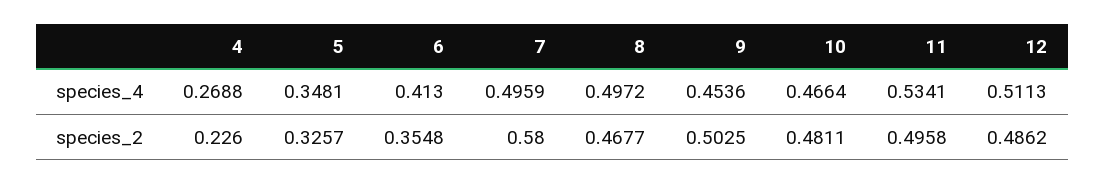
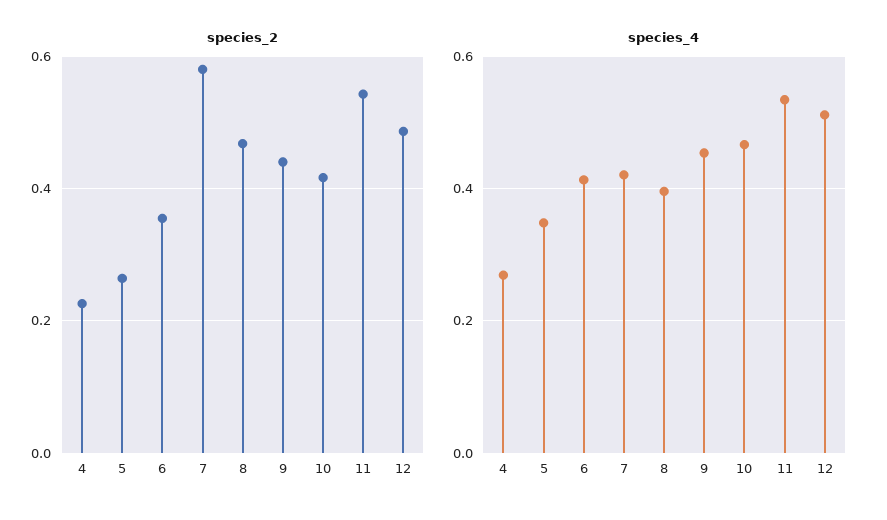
species_4, 7: 0.4959 -> 0.42
species_4, 8: 0.4972 -> 0.4
species_2, 5: 0.3257 -> 0.26
species_2, 9: 0.5025 -> 0.44
species_2, 10: 0.4811 -> 0.42
species_2, 11: 0.4958 -> 0.54

